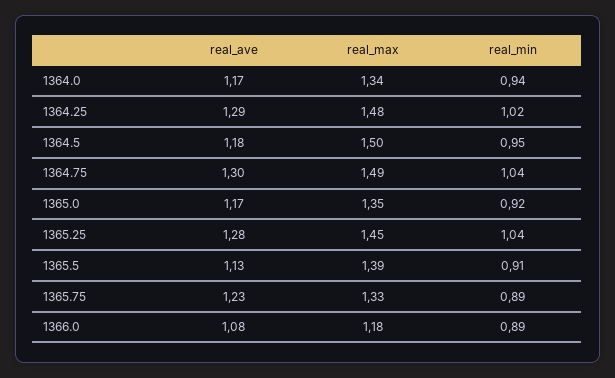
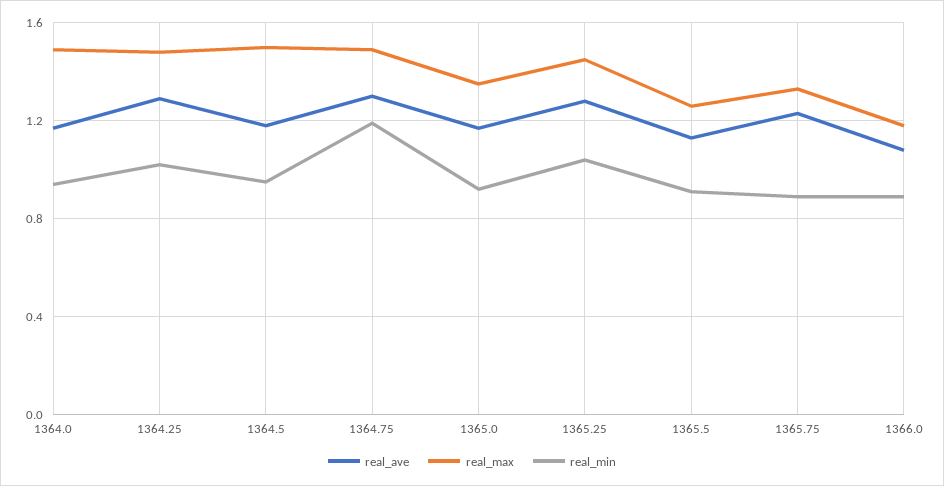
real_max, 1364.0: 1.34 -> 1.5
real_min, 1364.75: 1.04 -> 1.2
real_max, 1365.5: 1.39 -> 1.25

